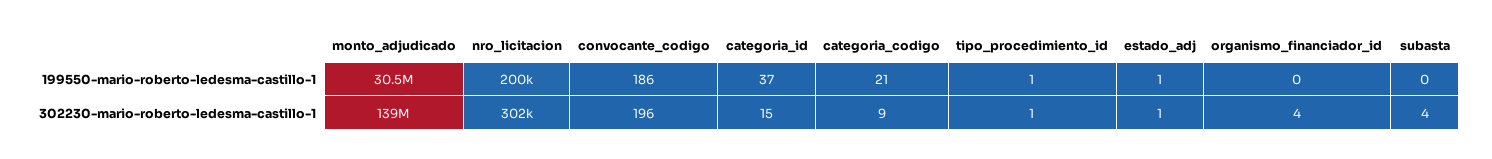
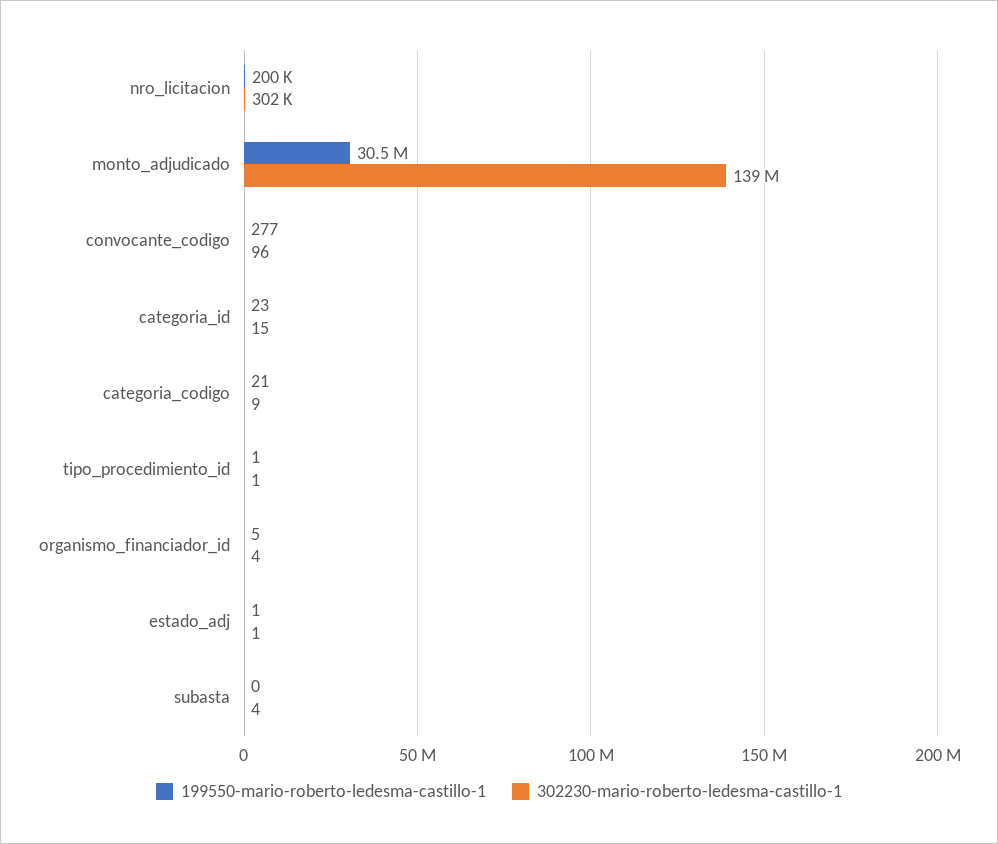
199550-mario-roberto-ledesma-castillo-1, convocante_codigo: 186 -> 277
199550-mario-roberto-ledesma-castillo-1, categoria_id: 37 -> 23
199550-mario-roberto-ledesma-castillo-1, organismo_financiador_id: 0 -> 5
302230-mario-roberto-ledesma-castillo-1, convocante_codigo: 196 -> 96

